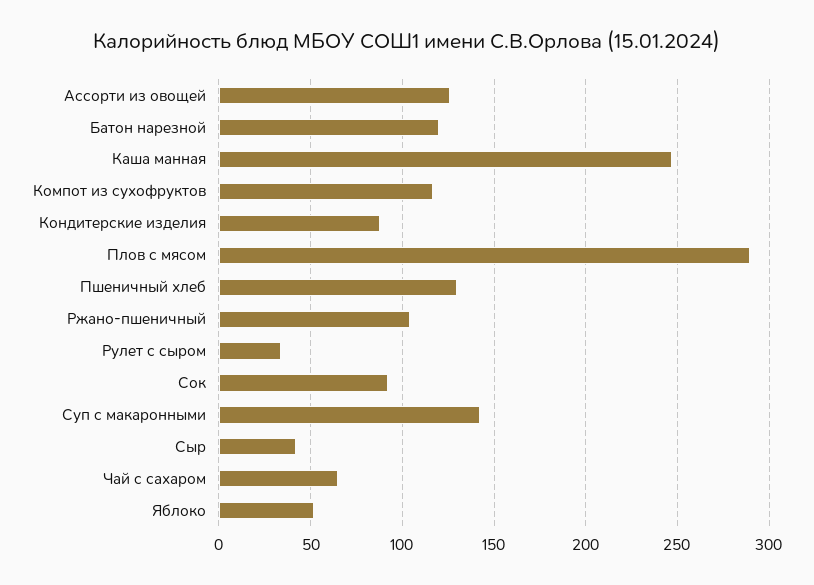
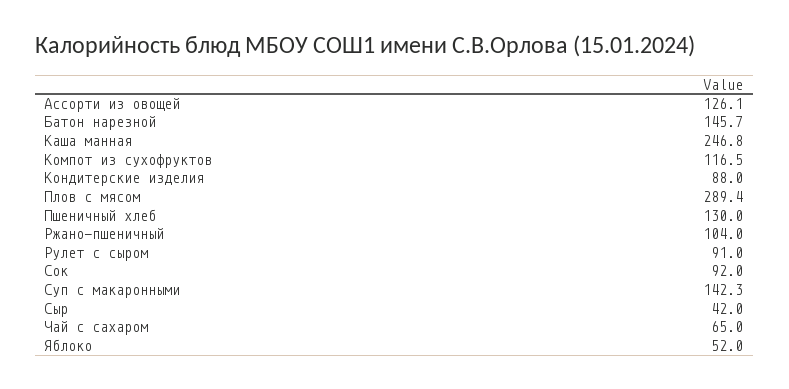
Батон нарезной: 120 -> 145.7
Рулет с сыром: 35 -> 91

